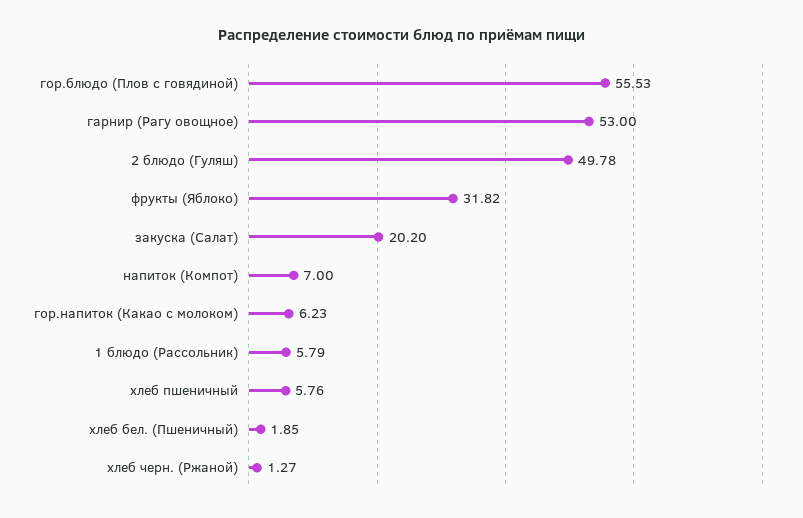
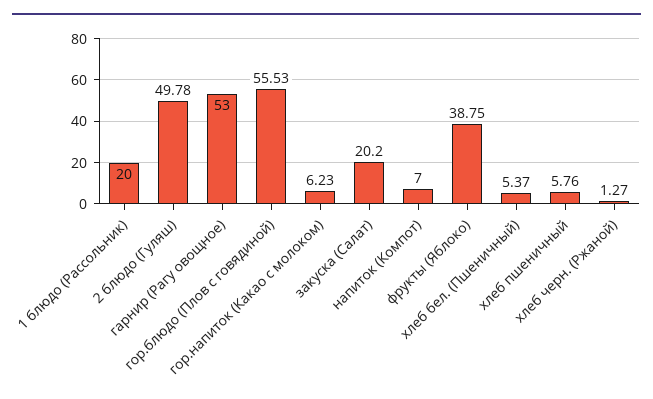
фрукты (Яблоко): 31.82 -> 38.75
1 блюдо (Рассольник): 5.79 -> 20
хлеб бел. (Пшеничный): 1.85 -> 5.37

